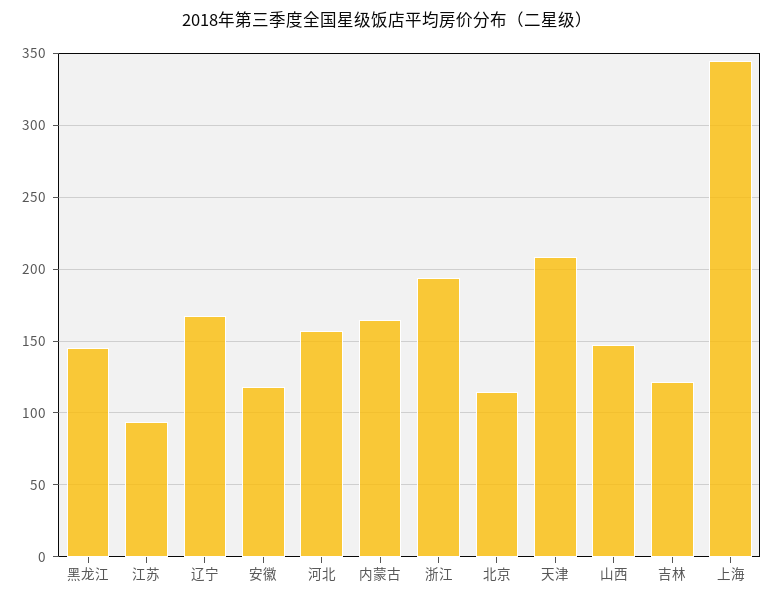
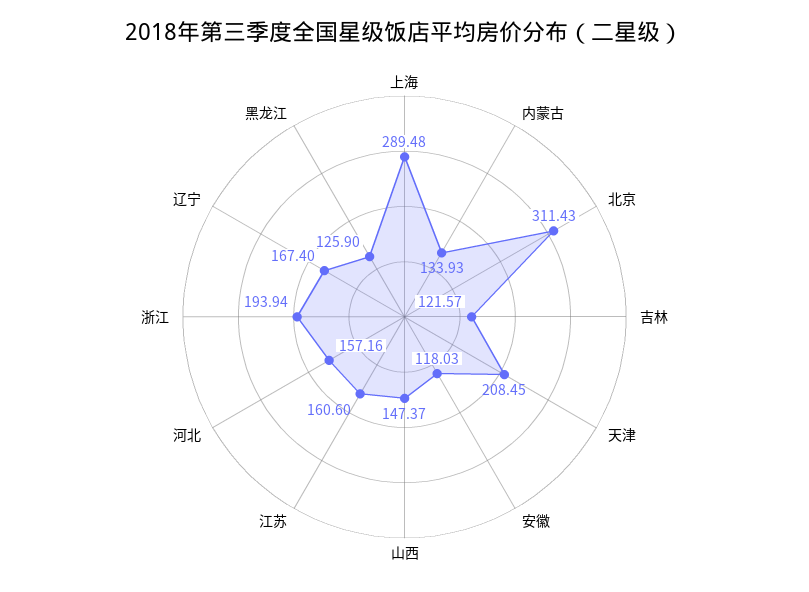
黑龙江: 145 -> 125.9
江苏: 95 -> 160.6
内蒙古: 165 -> 133.93
北京: 115 -> 311.43
上海: 345 -> 289.48

